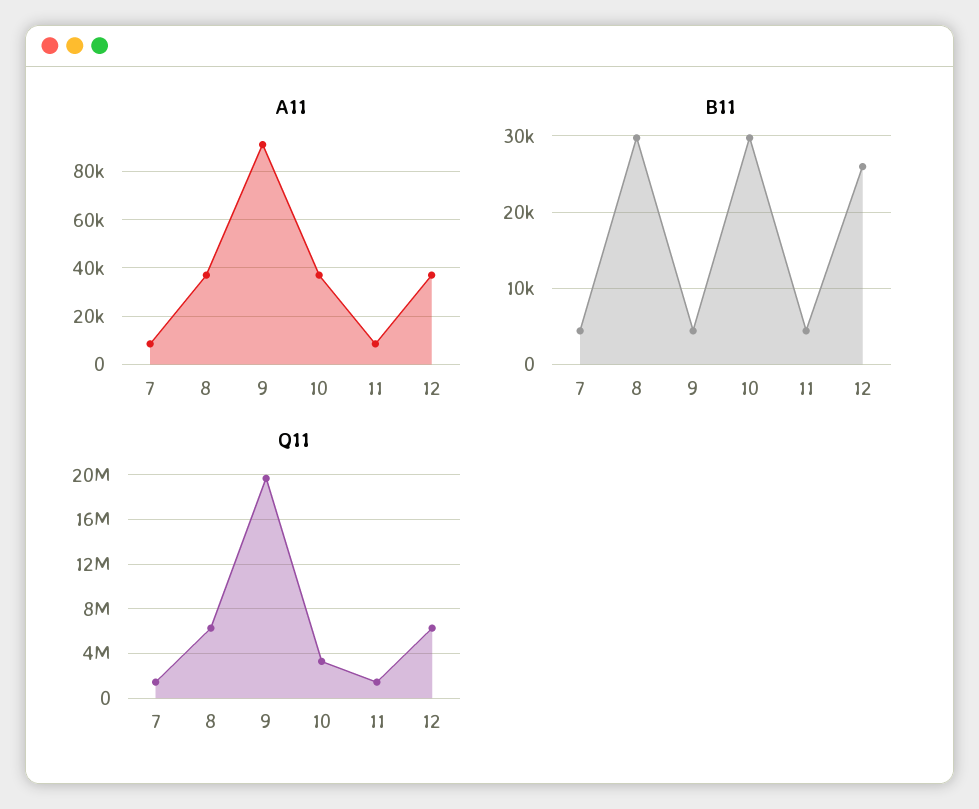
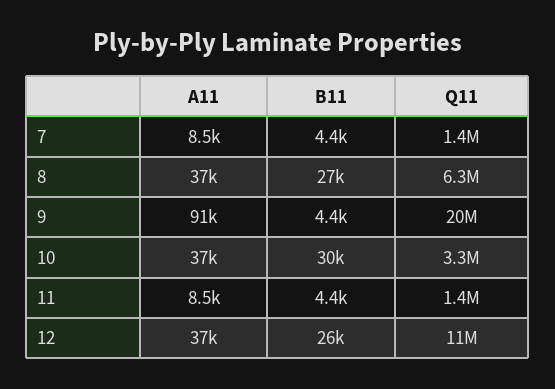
B11, 8: 30000 -> 27000
Q11, 12: 6000000 -> 11000000

